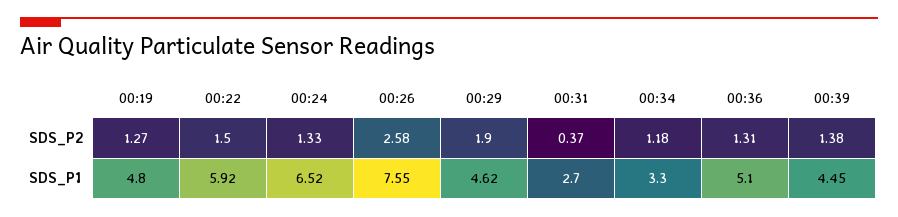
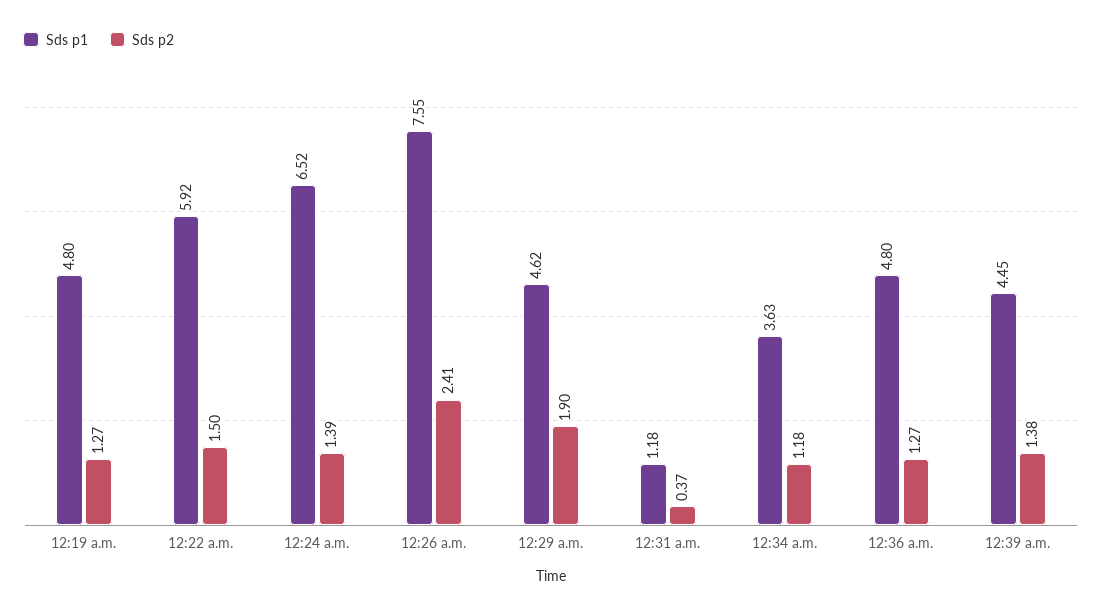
SDS_P2, 00:24: 1.33 -> 1.39
SDS_P2, 00:26: 2.58 -> 2.41
SDS_P2, 00:36: 1.31 -> 1.27
SDS_P1, 00:31: 2.7 -> 1.18
SDS_P1, 00:34: 3.3 -> 3.63
SDS_P1, 00:36: 5.1 -> 4.8

